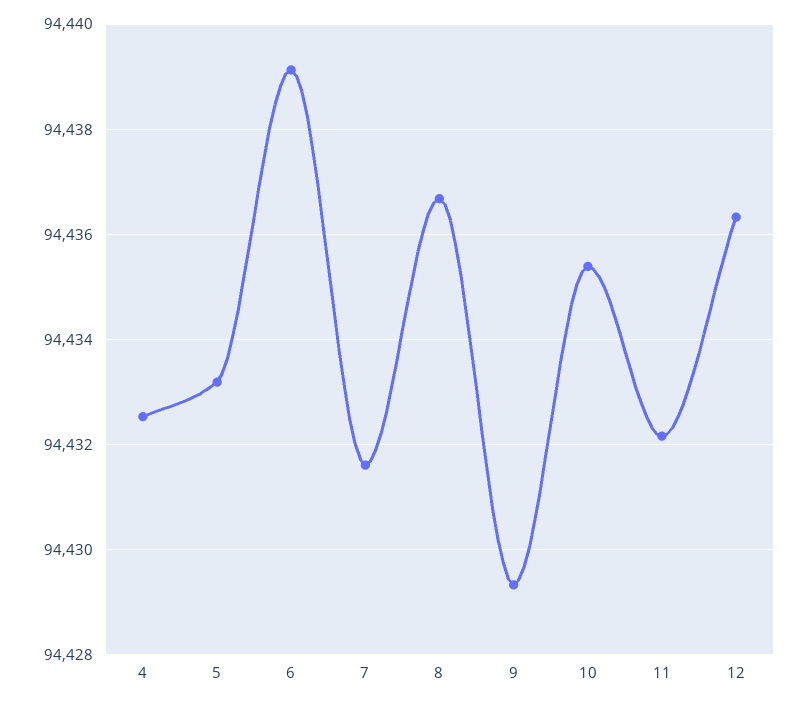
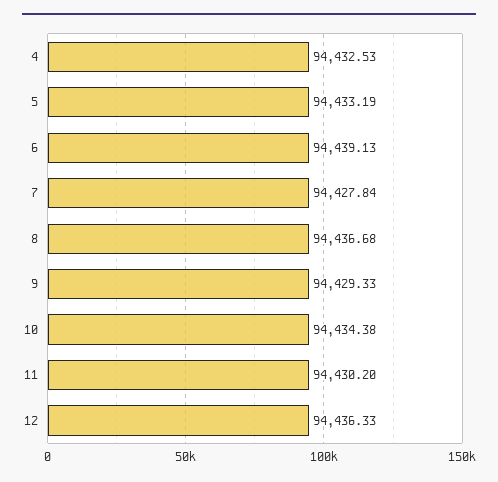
7: 94431.6 -> 94427.84
10: 94435.4 -> 94434.38
11: 94432.2 -> 94430.2

